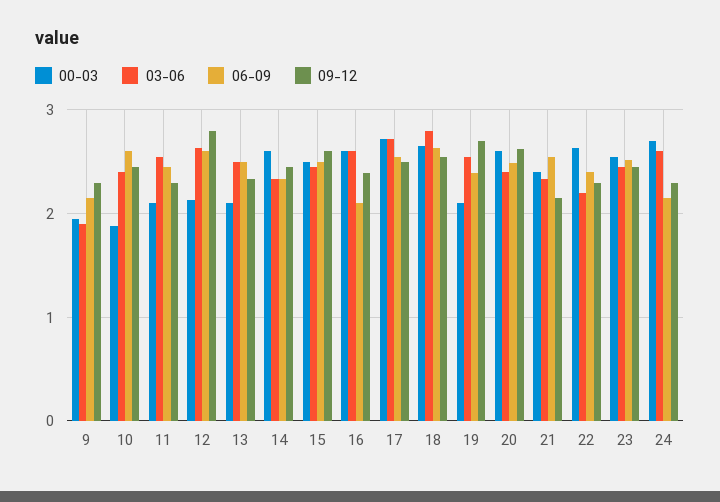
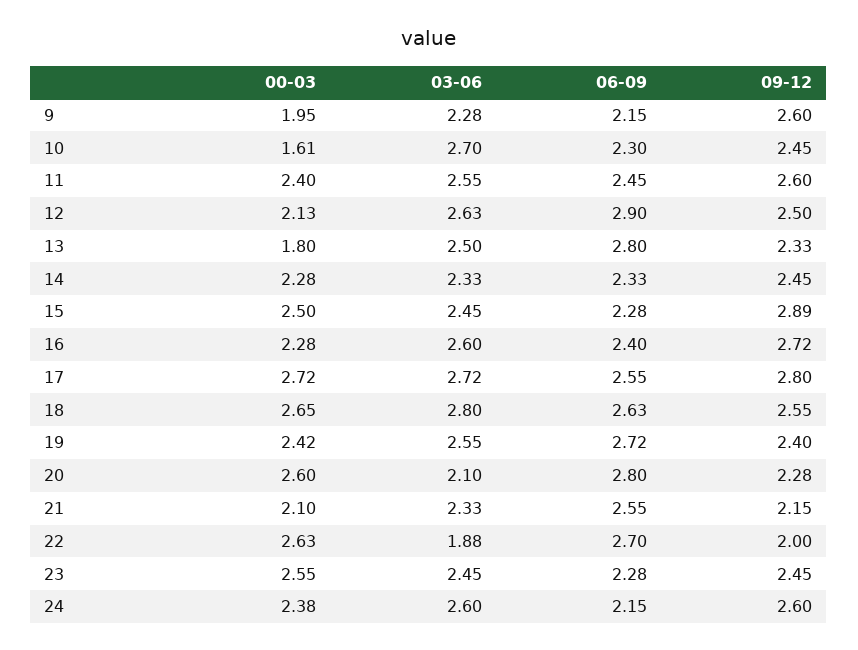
03-06, 9: 1.9 -> 2.28
09-12, 9: 2.3 -> 2.6
00-03, 10: 1.9 -> 1.61
03-06, 10: 2.4 -> 2.7
06-09, 10: 2.6 -> 2.3
00-03, 11: 2.1 -> 2.4
09-12, 11: 2.3 -> 2.6
06-09, 12: 2.6 -> 2.9
09-12, 12: 2.8 -> 2.5
00-03, 13: 2.1 -> 1.8
06-09, 13: 2.5 -> 2.8
00-03, 14: 2.6 -> 2.28
06-09, 15: 2.5 -> 2.28
09-12, 15: 2.6 -> 2.89
00-03, 16: 2.6 -> 2.28
06-09, 16: 2.1 -> 2.4
09-12, 16: 2.4 -> 2.72
09-12, 17: 2.5 -> 2.8
00-03, 19: 2.1 -> 2.42
06-09, 19: 2.4 -> 2.72
09-12, 19: 2.7 -> 2.4
03-06, 20: 2.4 -> 2.1
06-09, 20: 2.5 -> 2.8
09-12, 20: 2.6 -> 2.28
00-03, 21: 2.4 -> 2.1
03-06, 22: 2.2 -> 1.88
06-09, 22: 2.4 -> 2.7
09-12, 22: 2.3 -> 2
06-09, 23: 2.5 -> 2.28
00-03, 24: 2.7 -> 2.38
09-12, 24: 2.3 -> 2.6

